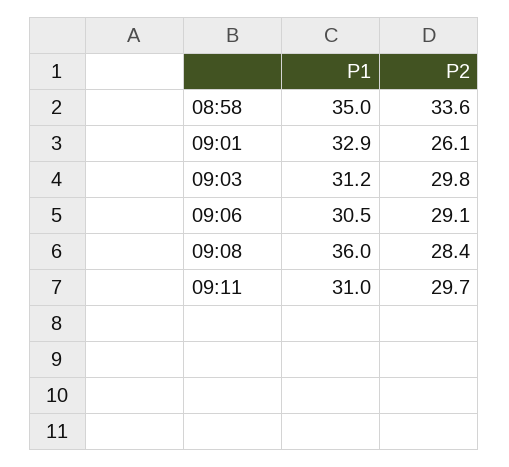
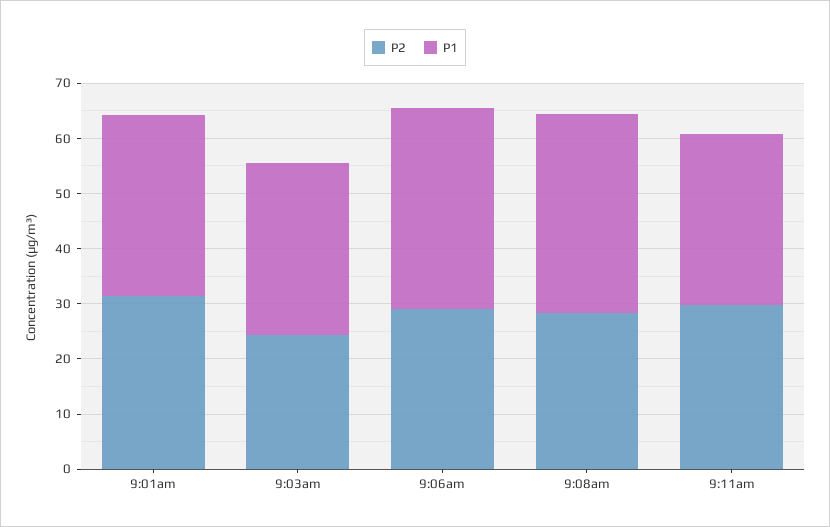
P1, 08:58: 35 -> none
P2, 08:58: 33.6 -> none
P2, 09:01: 26.1 -> 32
P2, 09:03: 29.8 -> 24
P1, 09:06: 30.5 -> 36

